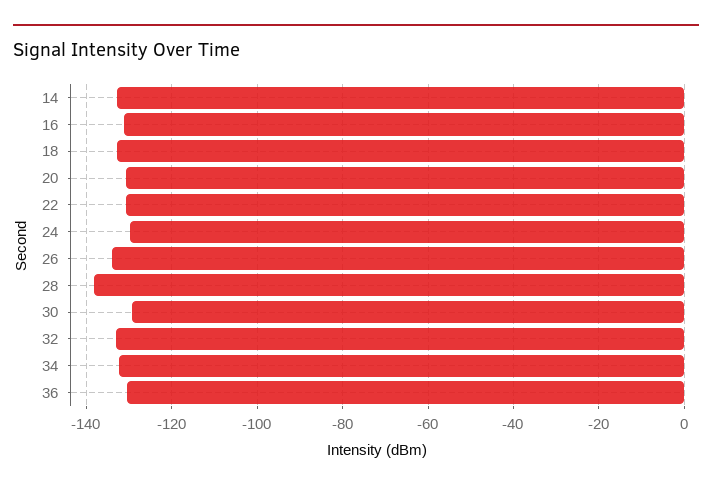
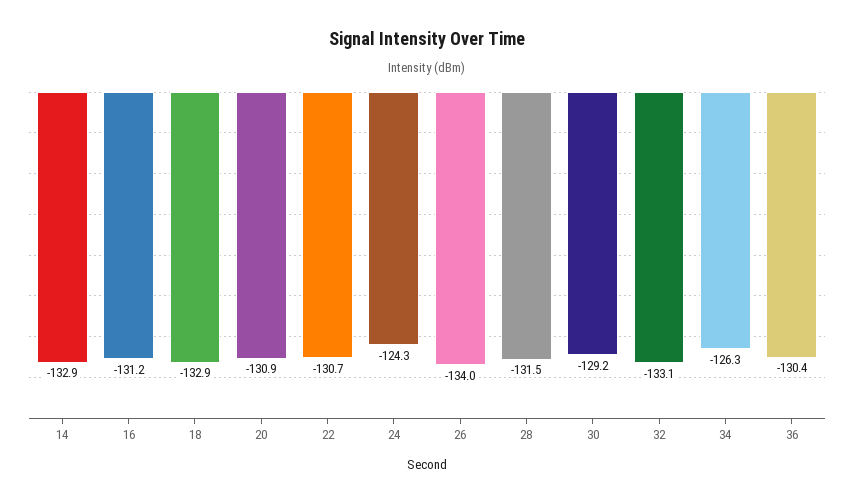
24: -130 -> -124.3
28: -138 -> -131.5
34: -132 -> -126.3

